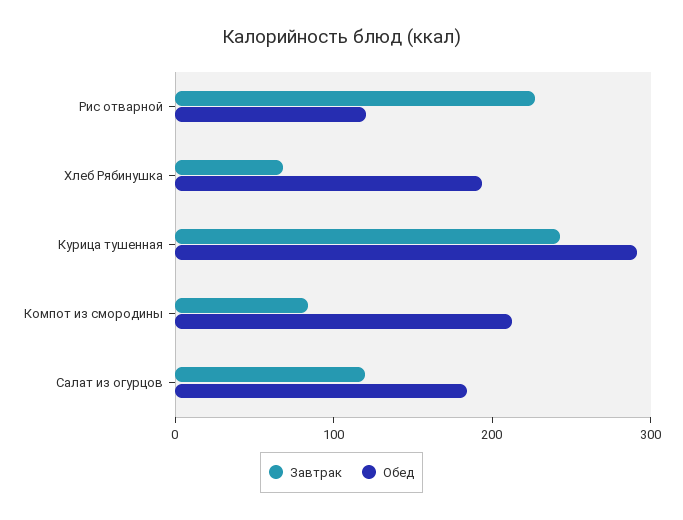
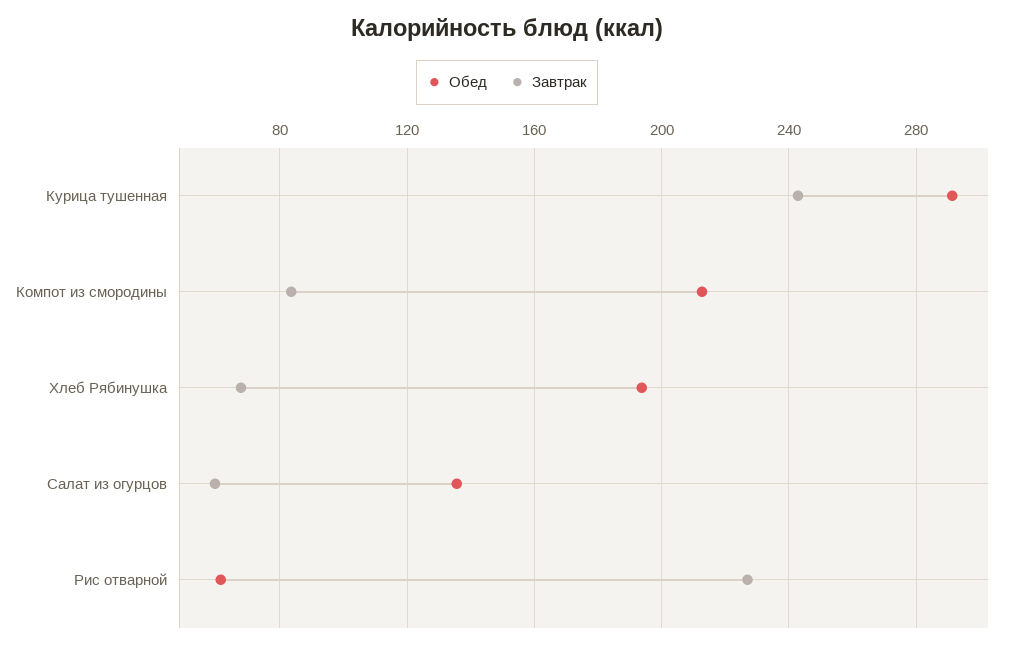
Обед, Рис отварной: 120 -> 60
Завтрак, Салат из огурцов: 120 -> 60
Обед, Салат из огурцов: 180 -> 135

